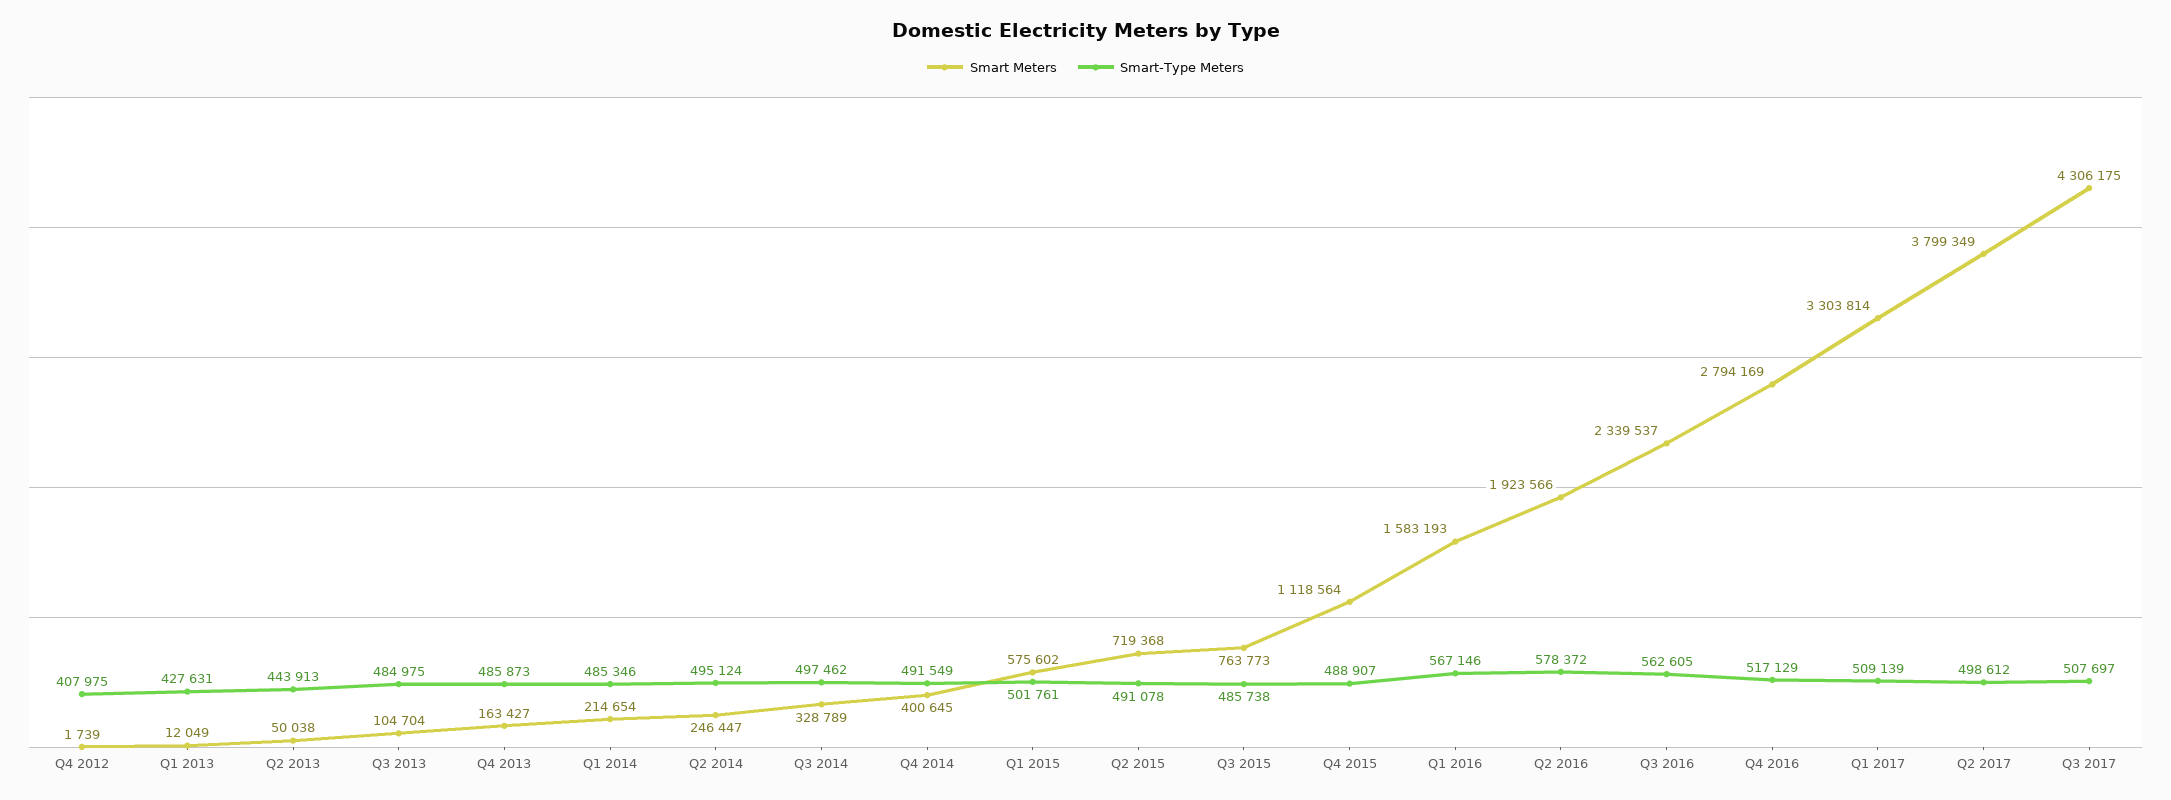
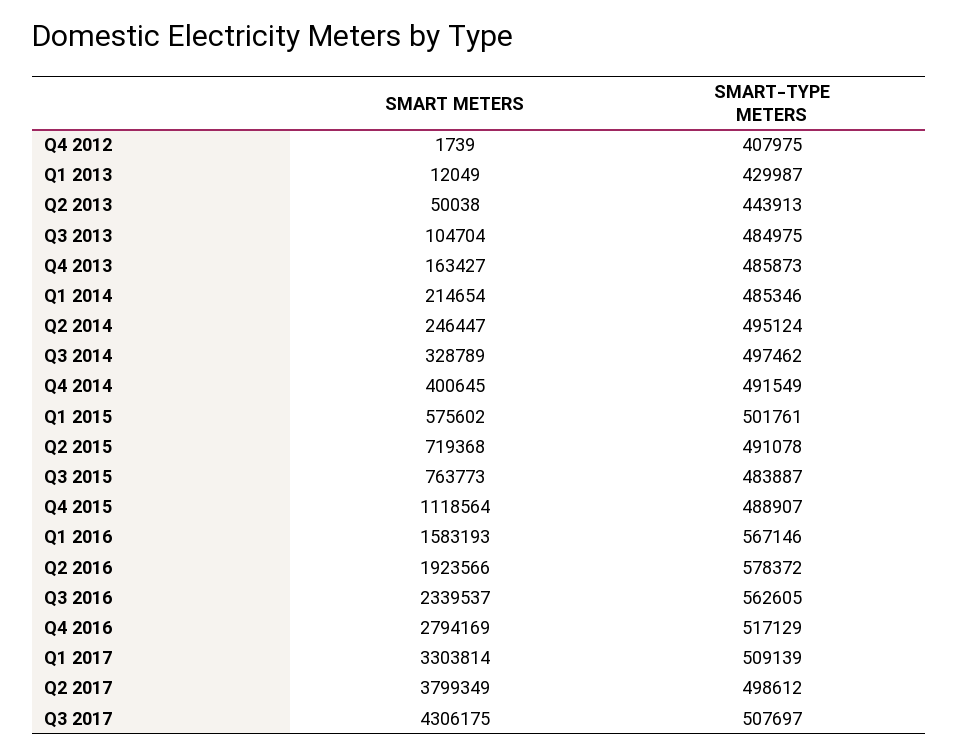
Smart-Type Meters, Q1 2013: 427631 -> 429987
Smart-Type Meters, Q3 2015: 485738 -> 483887

